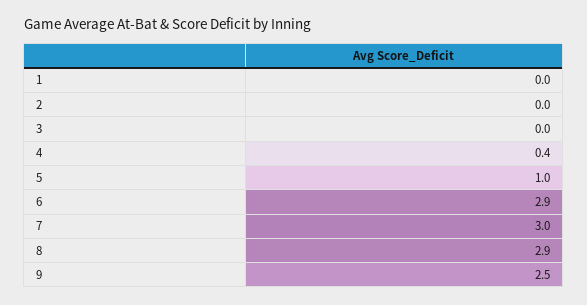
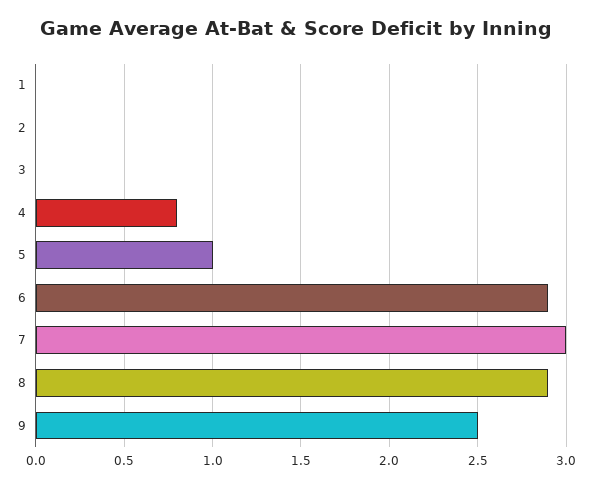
4: 0.4 -> 0.8

